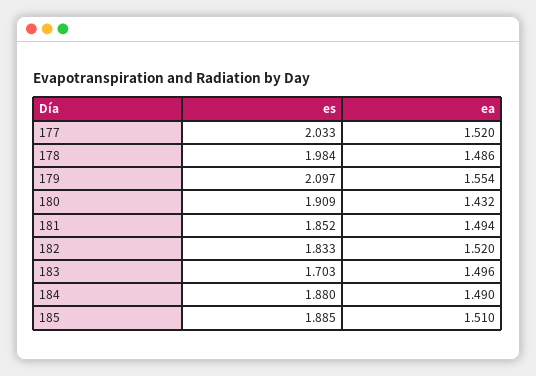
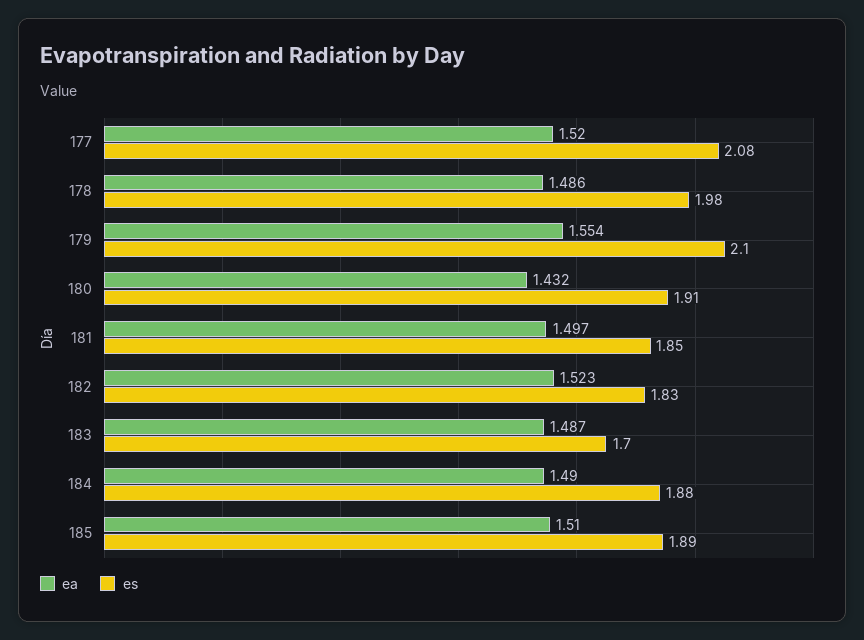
es, 177: 2.033 -> 2.08
ea, 181: 1.494 -> 1.497
ea, 182: 1.52 -> 1.523
ea, 183: 1.496 -> 1.487

